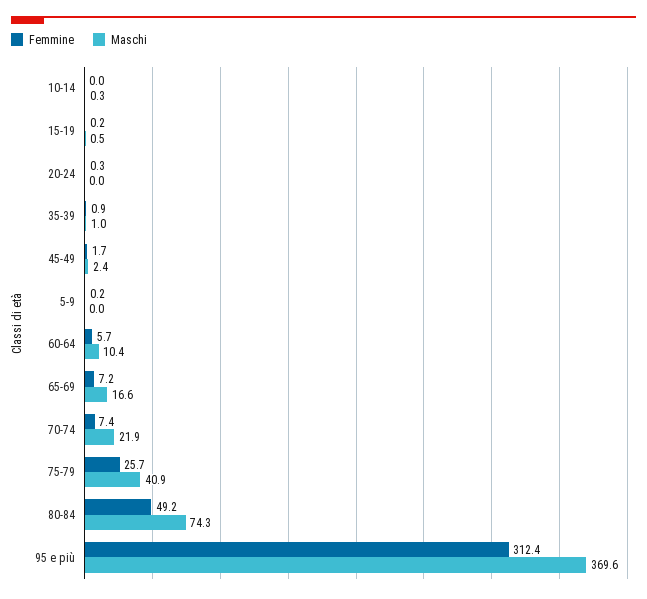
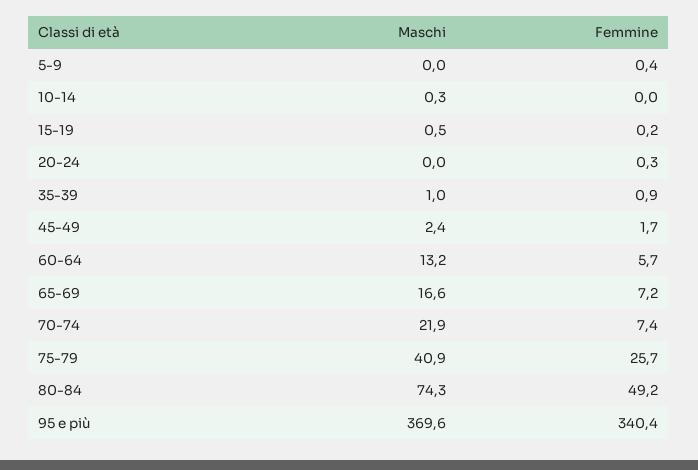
Femmine, 5-9: 0.2 -> 0.4
Maschi, 60-64: 10.4 -> 13.2
Femmine, 95 e più: 312.4 -> 340.4

